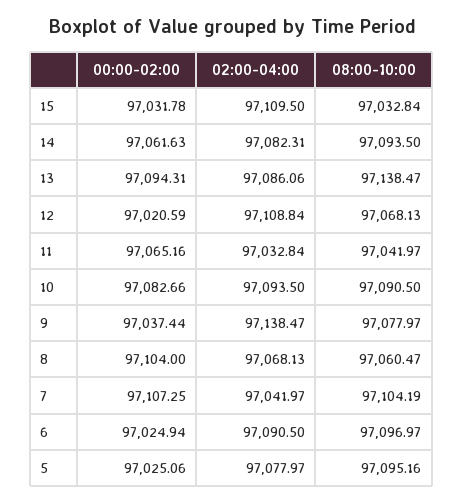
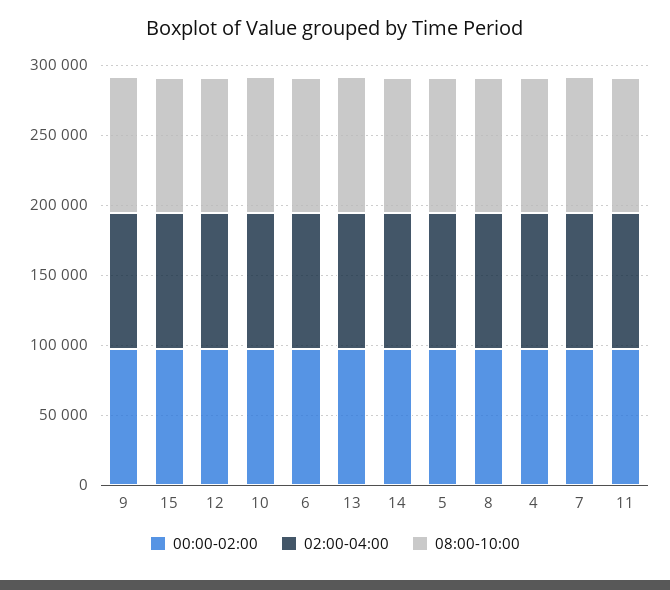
00:00-02:00, 4: none -> 100000
02:00-04:00, 4: none -> 100000
08:00-10:00, 4: none -> 100000

